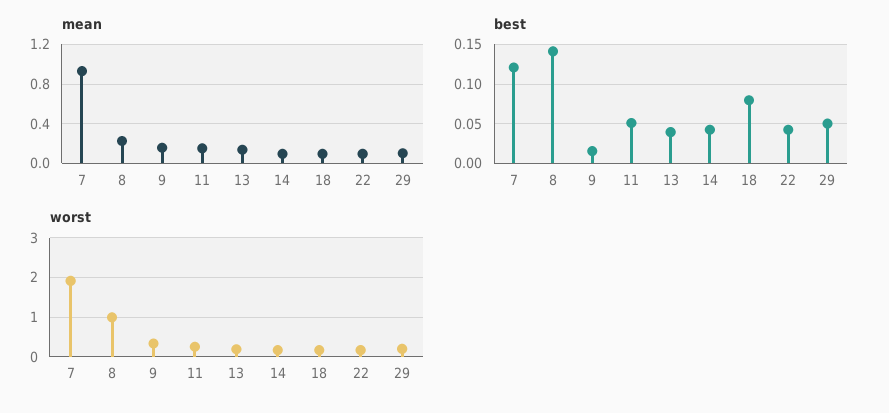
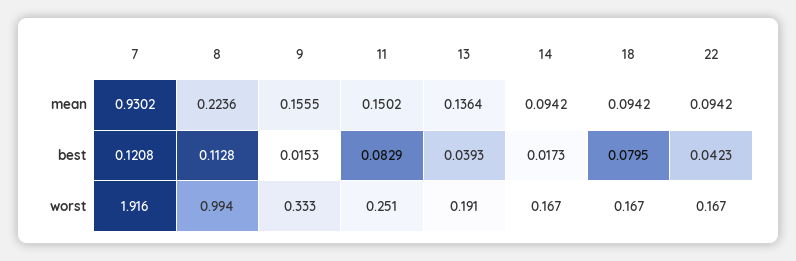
mean, 29: 0.1 -> none
best, 8: 0.14 -> 0.1128
best, 11: 0.05 -> 0.0829
best, 14: 0.04 -> 0.0173
best, 29: 0.05 -> none
worst, 29: 0.2 -> none

